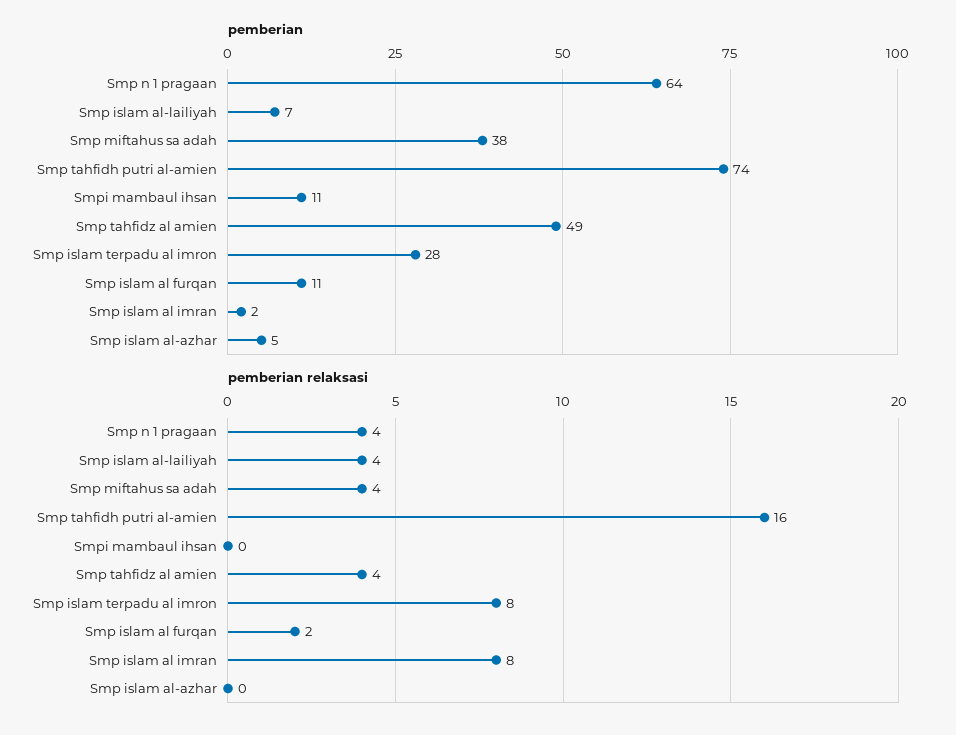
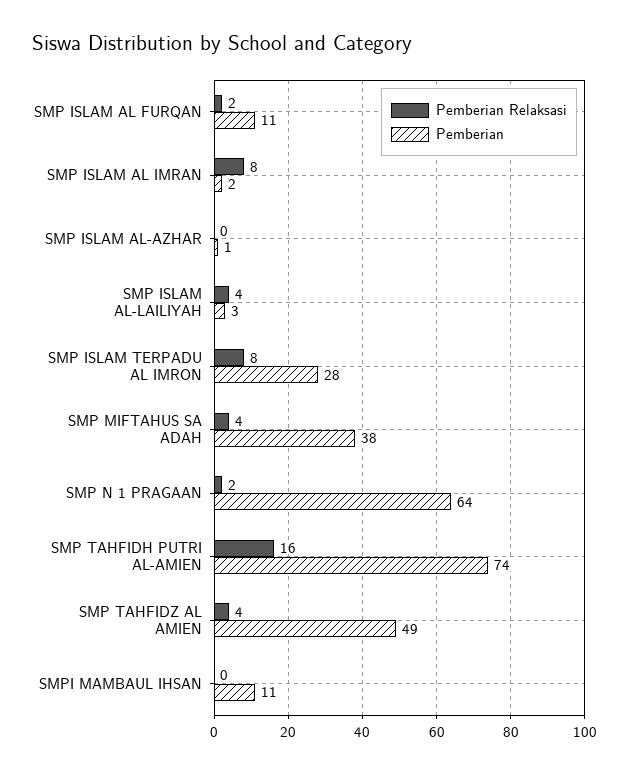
pemberian, Smp islam al-lailiyah: 7 -> 3
pemberian, Smp islam al-azhar: 5 -> 1
pemberian relaksasi, Smp n 1 pragaan: 4 -> 2

